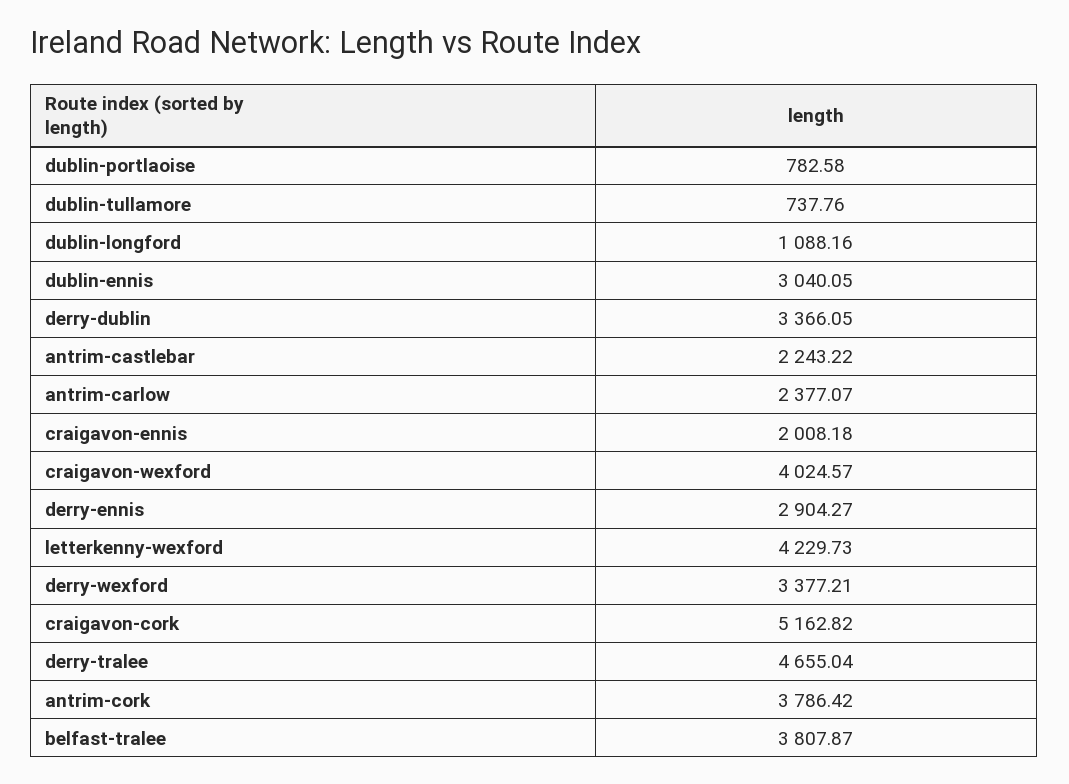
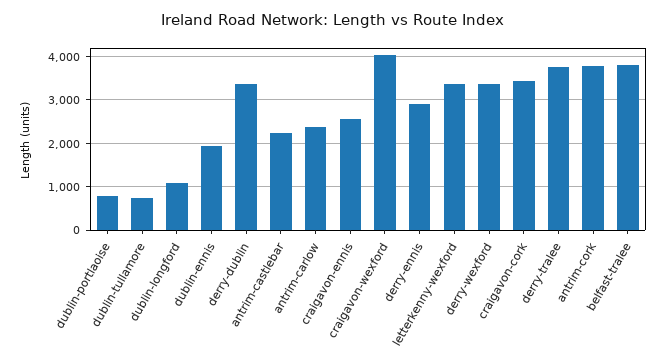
dublin-ennis: 3040.05 -> 2000
craigavon-ennis: 2008.18 -> 2600
letterkenny-wexford: 4229.73 -> 3400
craigavon-cork: 5162.82 -> 3400
derry-tralee: 4655.04 -> 3800

